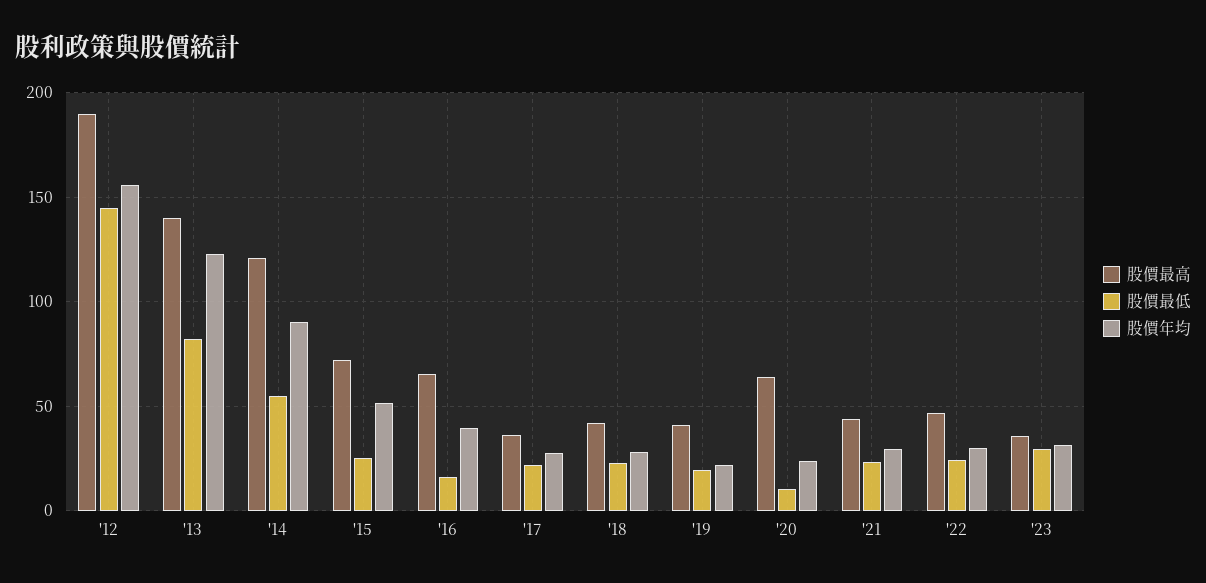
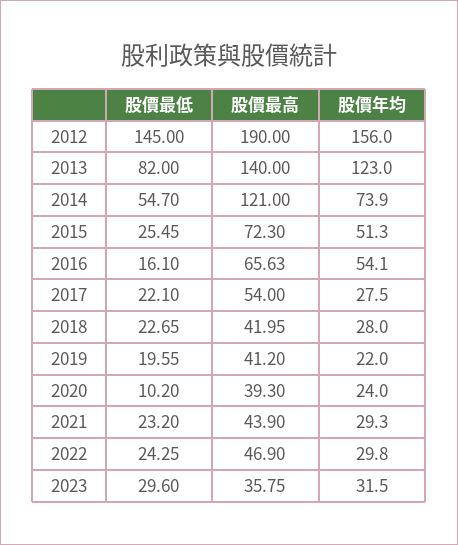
股價年均, '14: 90 -> 73.9
股價年均, '16: 40 -> 54.1
股價最高, '17: 35 -> 54
股價最高, '20: 65 -> 39.3

